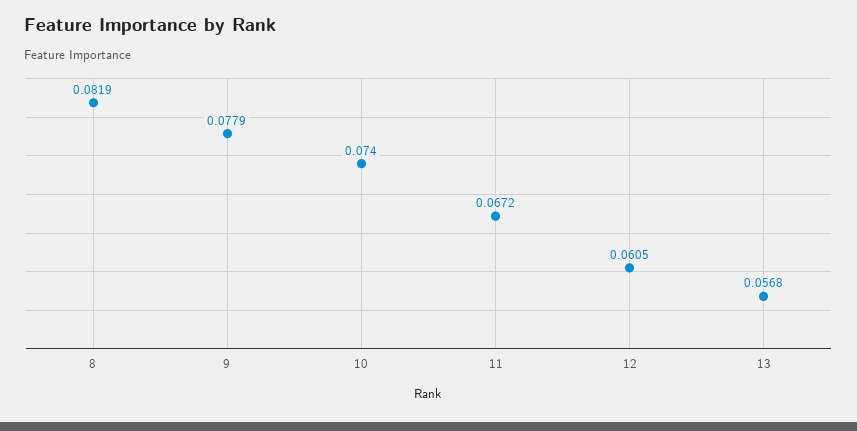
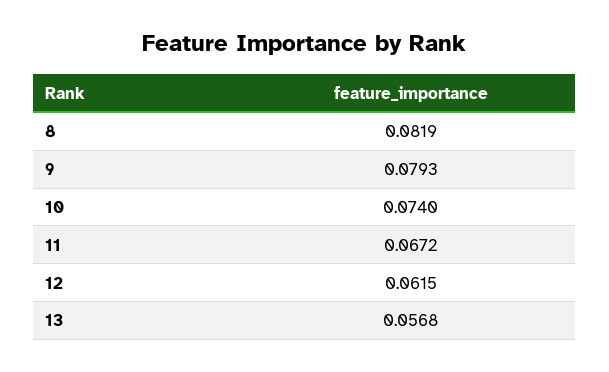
9: 0.0779 -> 0.0793
12: 0.0605 -> 0.0615

